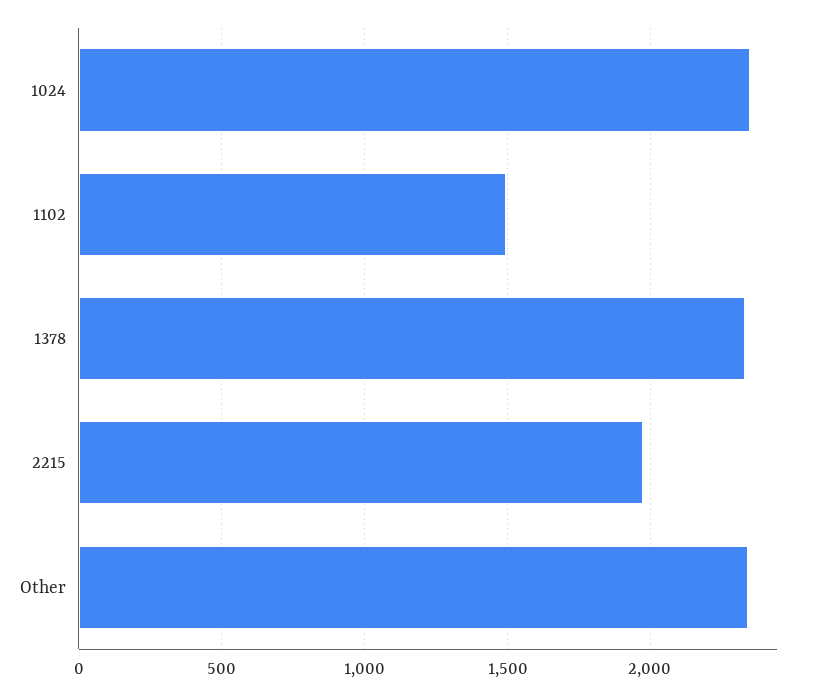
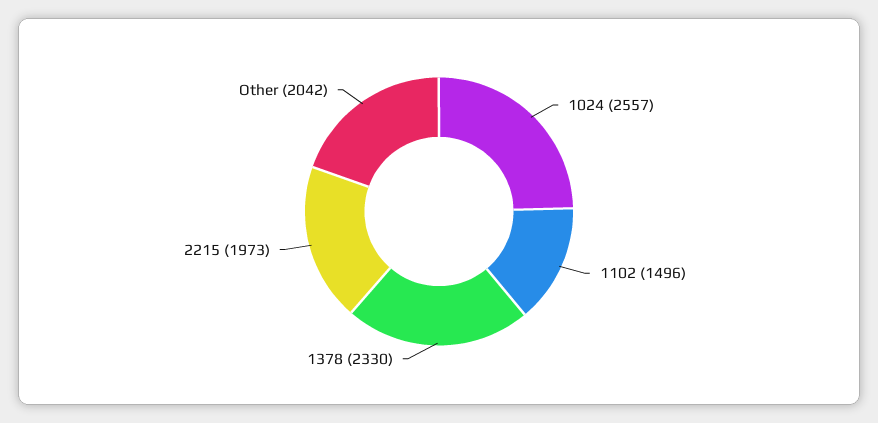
1024: 2350 -> 2557
Other: 2350 -> 2042

